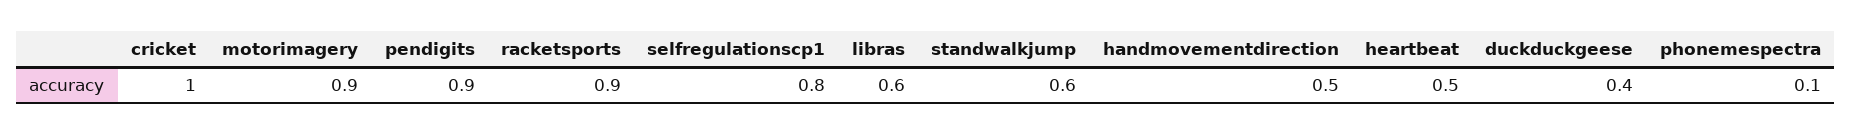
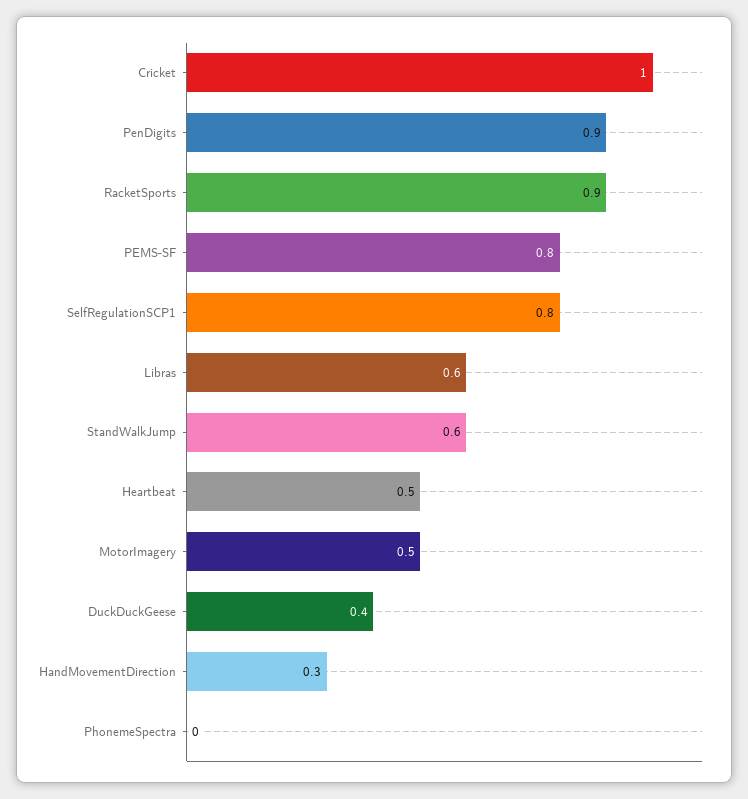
motorimagery: 0.9 -> 0.5
handmovementdirection: 0.5 -> 0.3
phonemespectra: 0.1 -> 0
PEMS-SF: none -> 0.8

